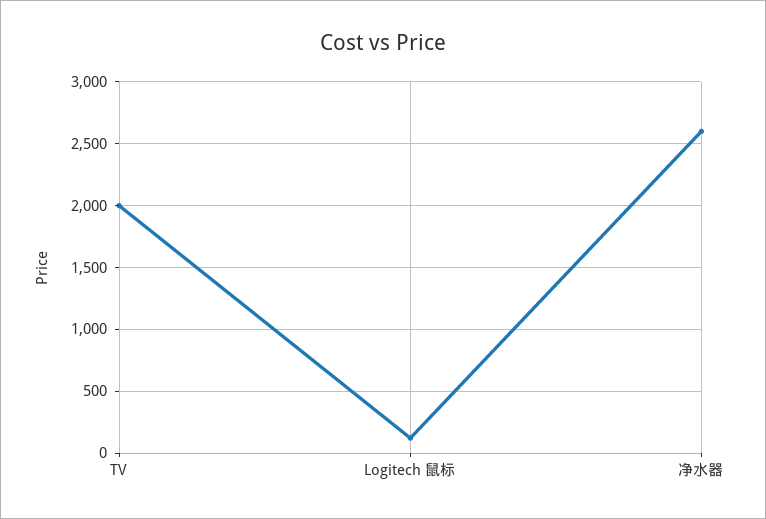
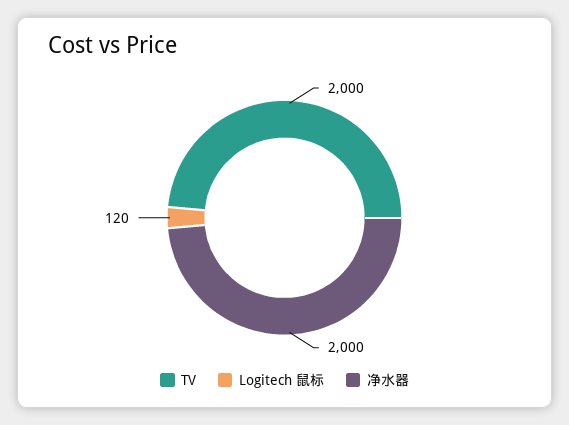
净水器: 2600 -> 2000

